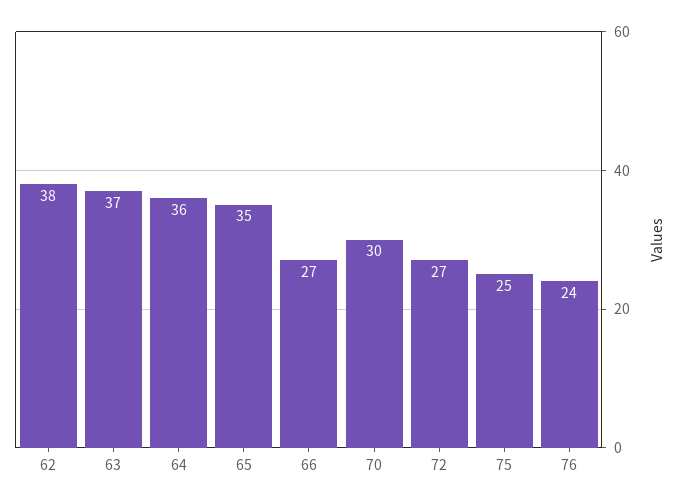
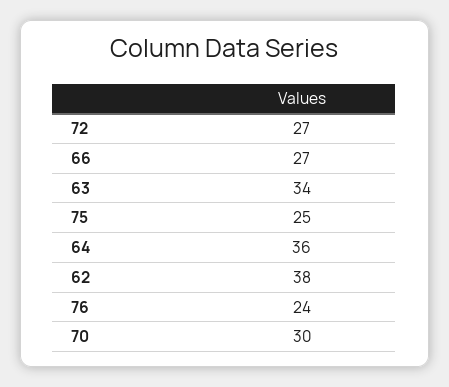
63: 37 -> 34
65: 35 -> none

